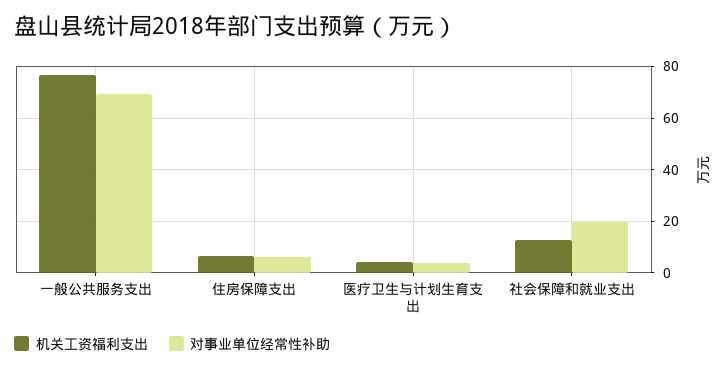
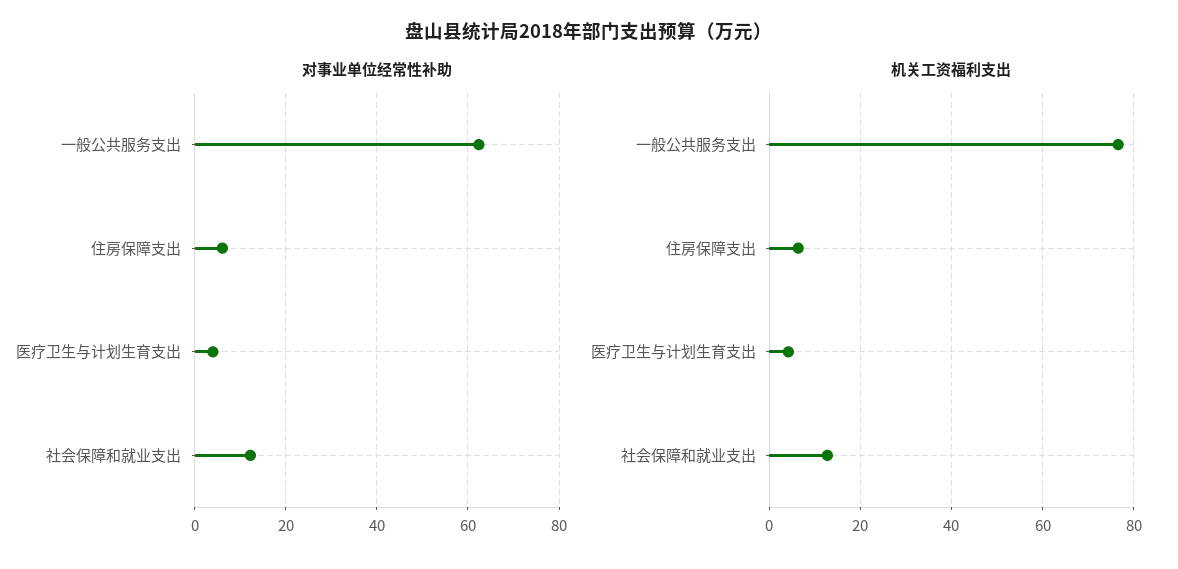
对事业单位经常性补助, 一般公共服务支出: 70 -> 62
对事业单位经常性补助, 社会保障和就业支出: 20 -> 12

